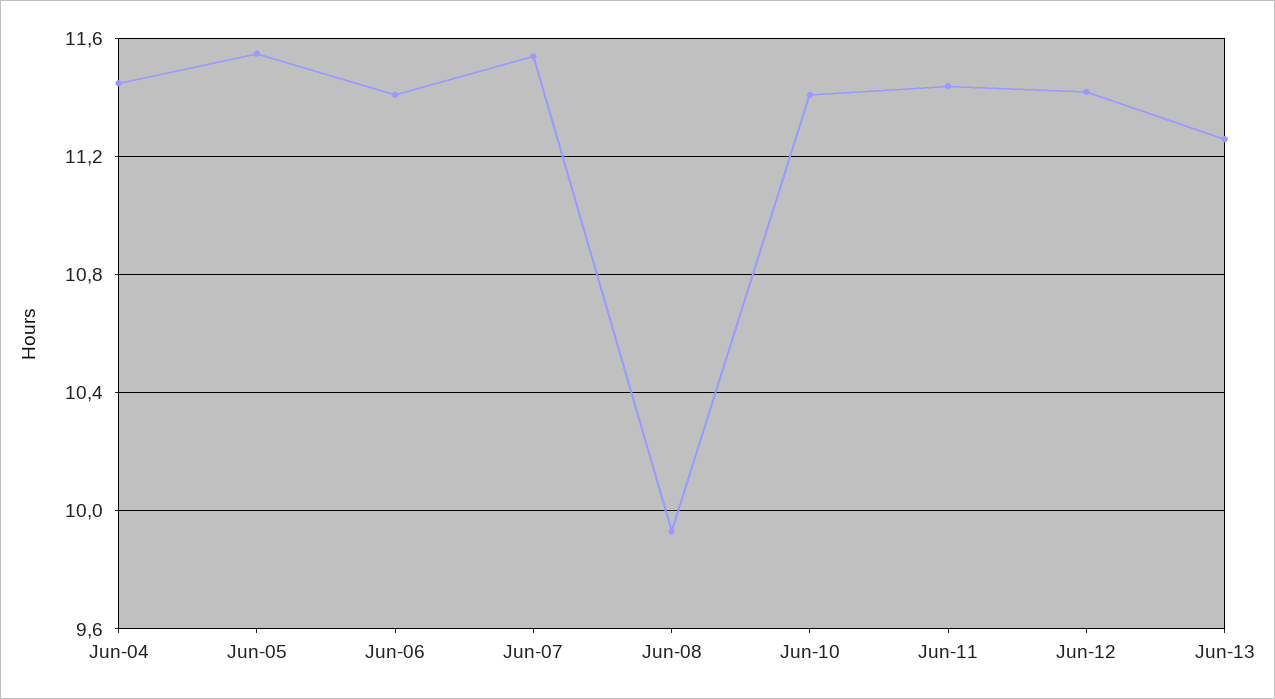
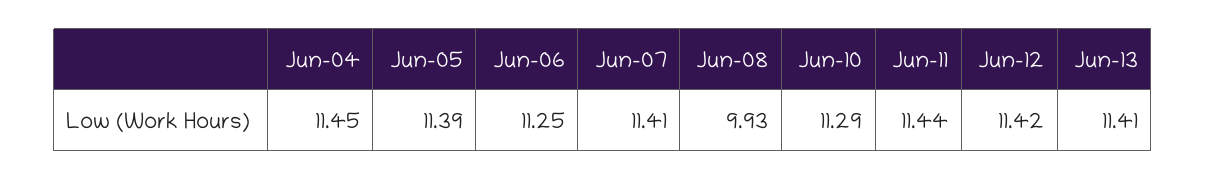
Jun-05: 11.55 -> 11.39
Jun-06: 11.4 -> 11.25
Jun-07: 11.55 -> 11.41
Jun-10: 11.4 -> 11.29
Jun-13: 11.25 -> 11.41

